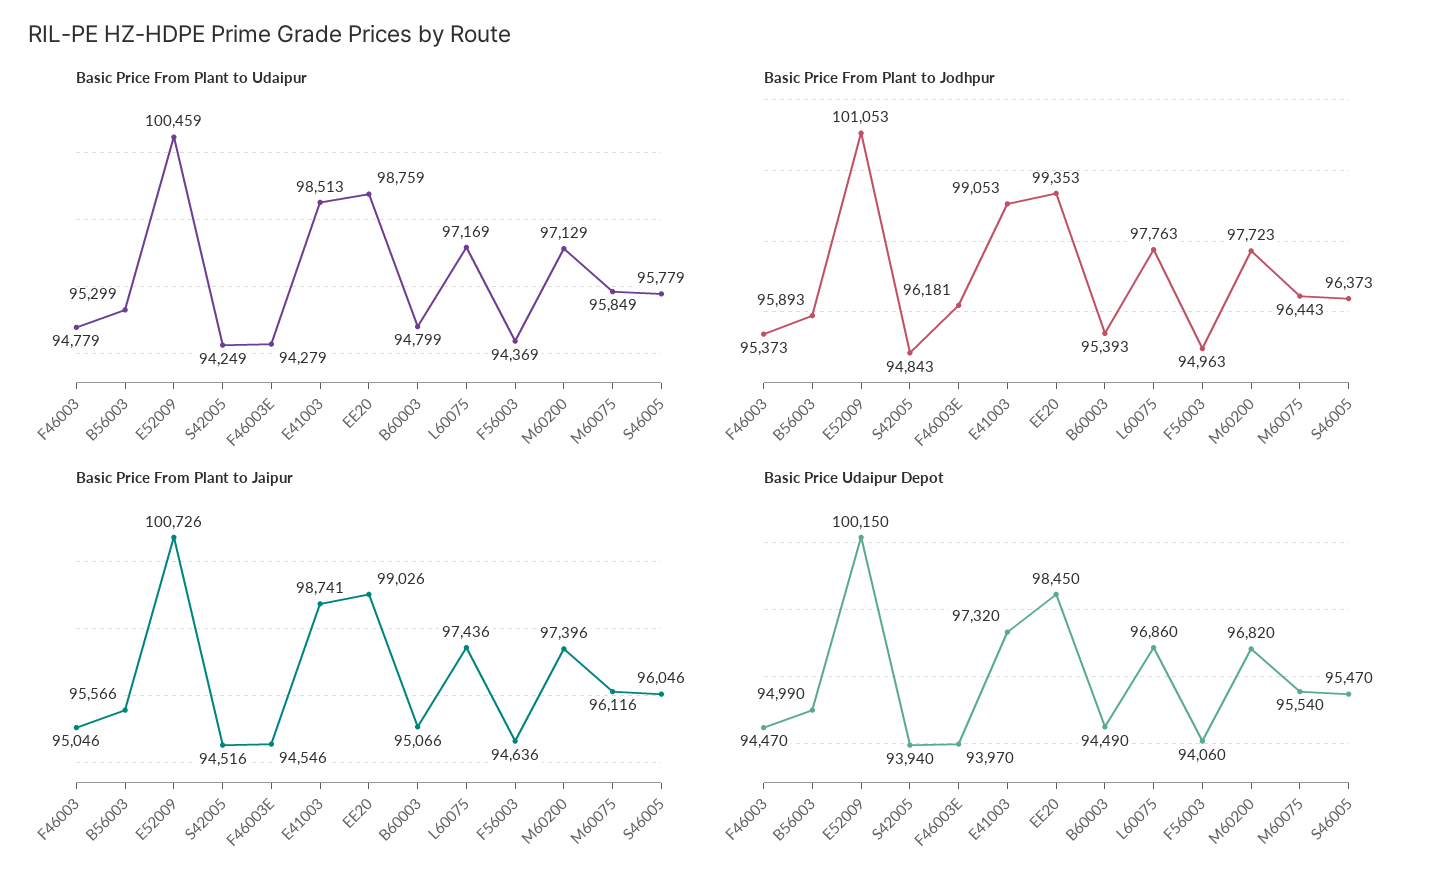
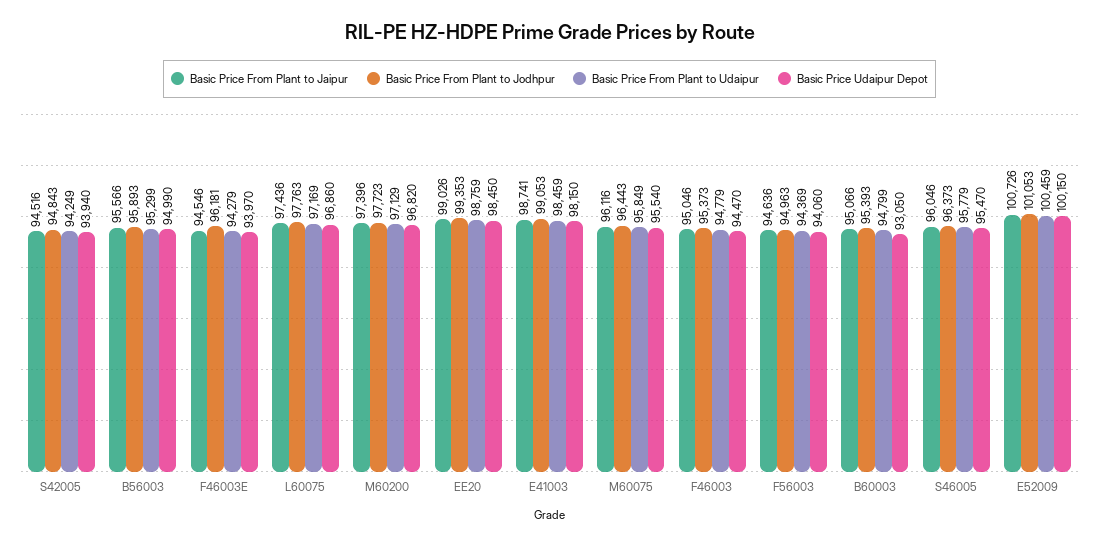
Basic Price From Plant to Udaipur, E41003: 98513 -> 98459
Basic Price Udaipur Depot, E41003: 97320 -> 98150
Basic Price Udaipur Depot, B60003: 94490 -> 93050

